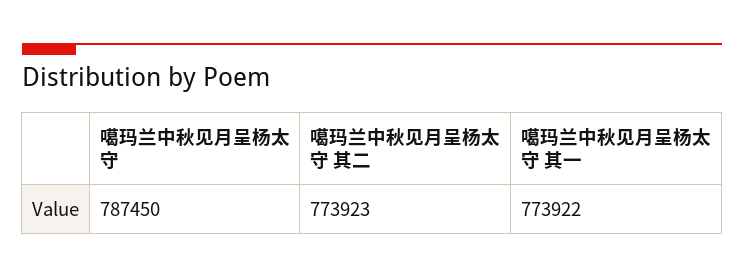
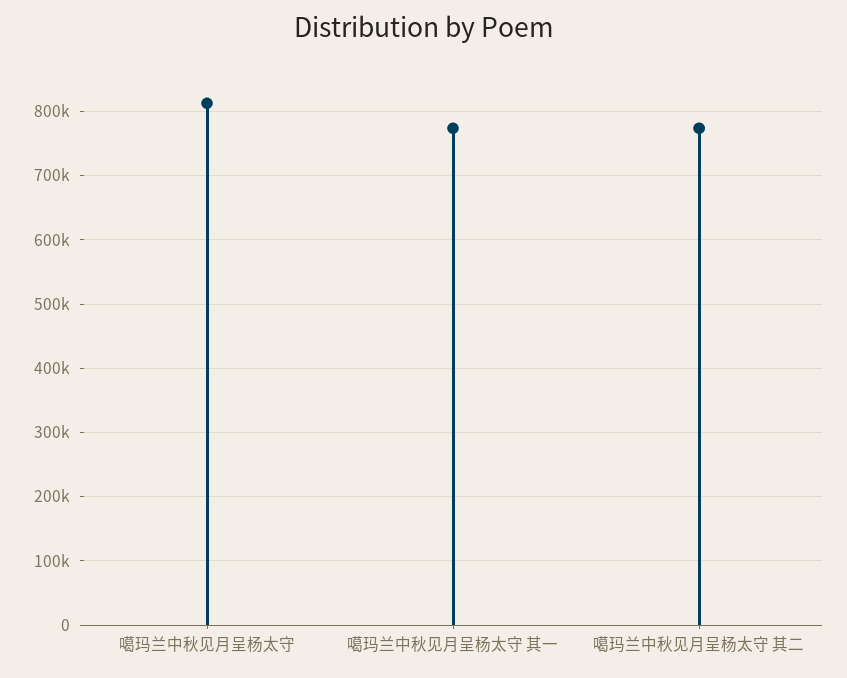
噶玛兰中秋见月呈杨太守: 787450 -> 810000

